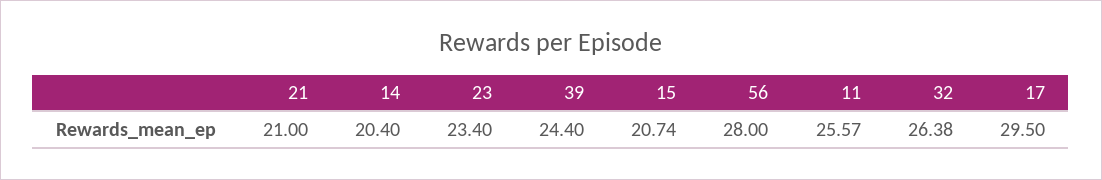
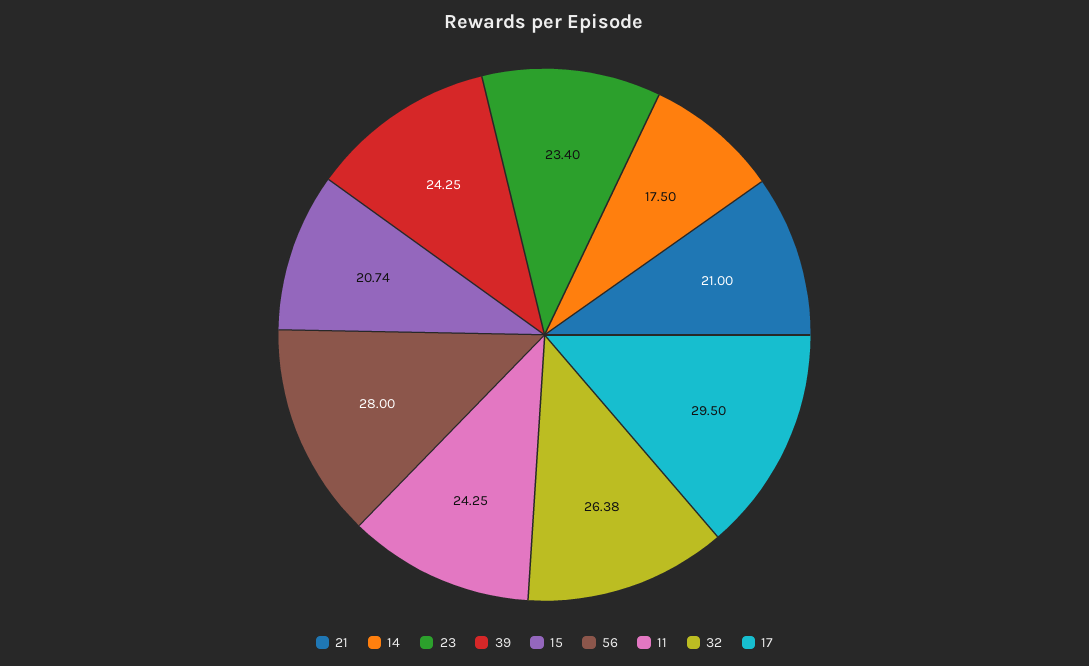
14: 20.4 -> 17.5
39: 24.4 -> 24.25
11: 25.57 -> 24.25

